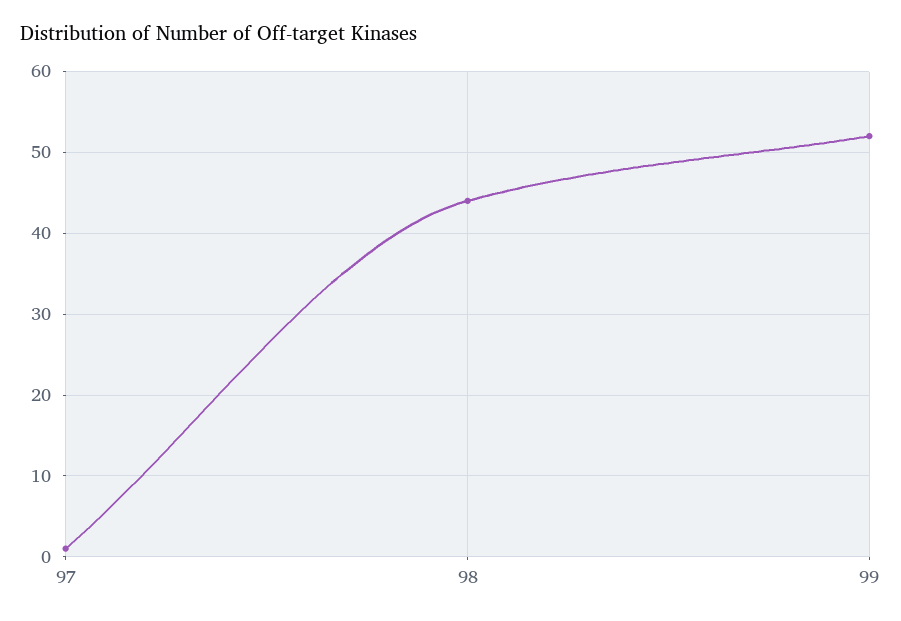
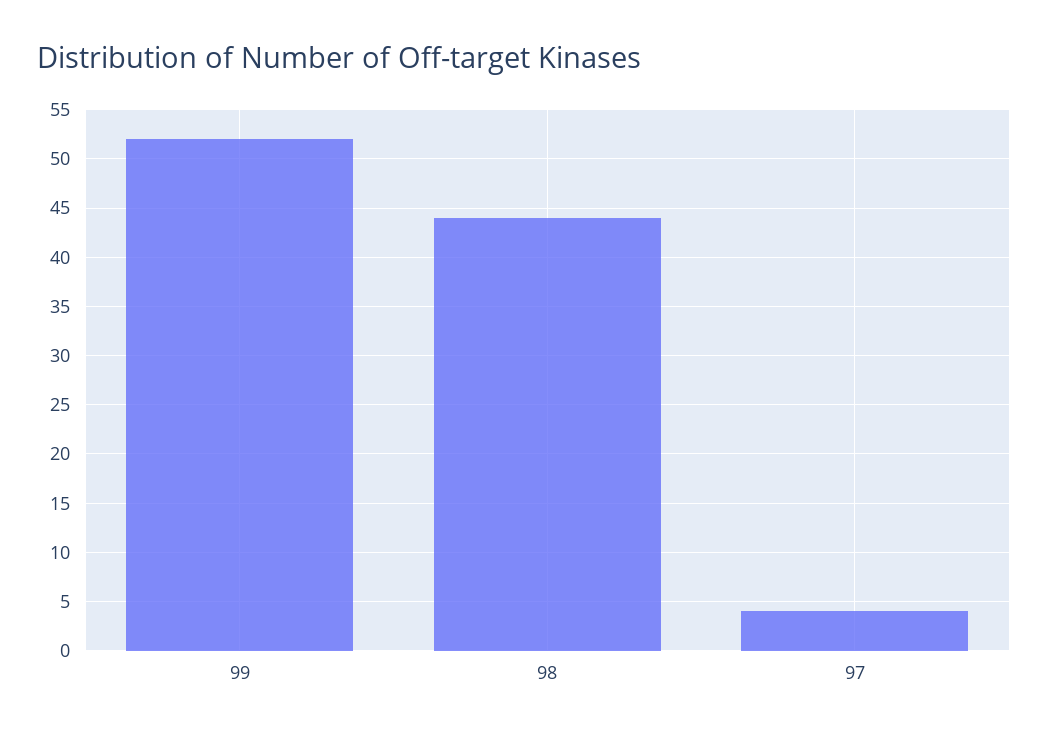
97: 1 -> 4

